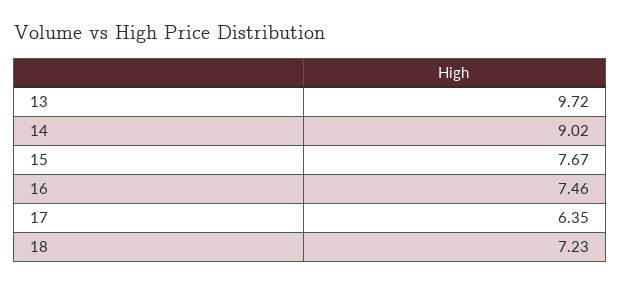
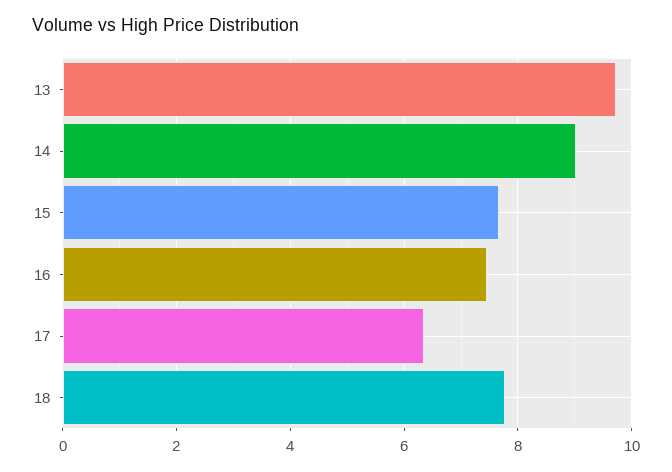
18: 7.23 -> 7.8

